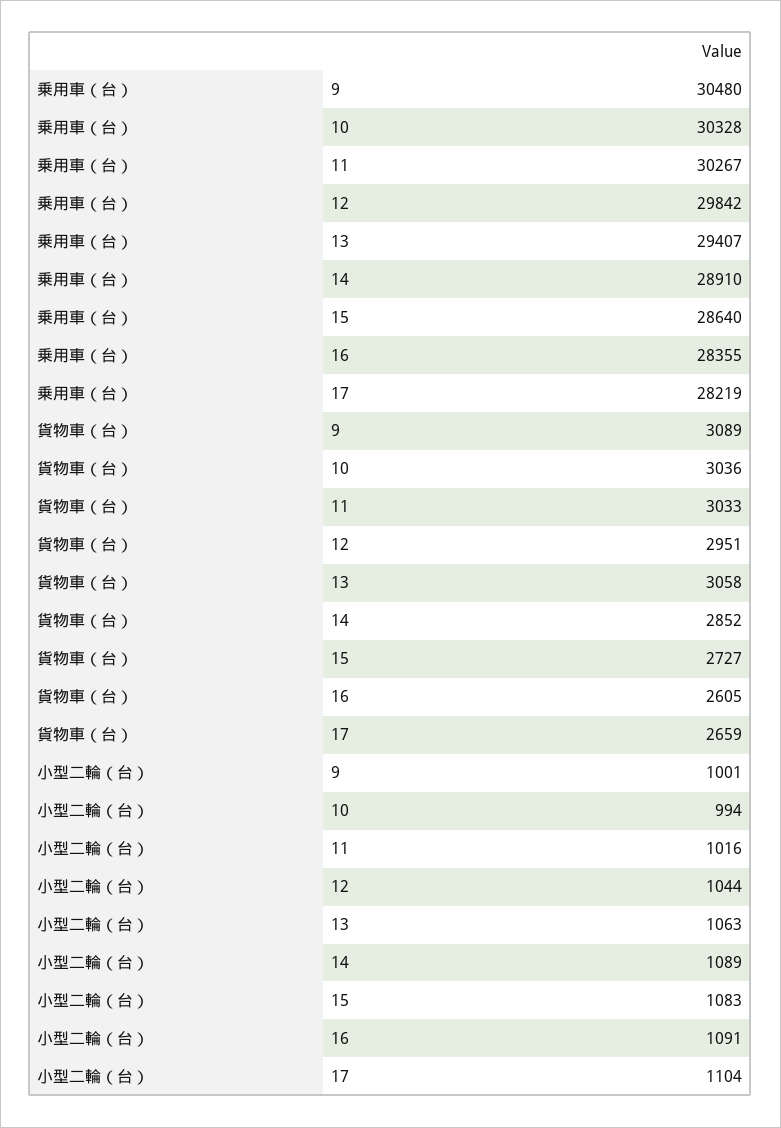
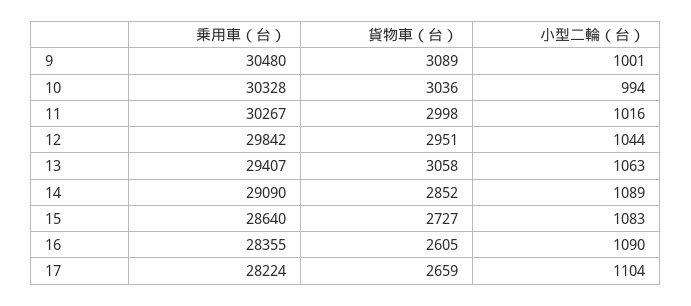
乗用車（台）, 14: 28910 -> 29090
乗用車（台）, 17: 28219 -> 28224
貨物車（台）, 11: 3033 -> 2998
小型二輪（台）, 16: 1091 -> 1090

